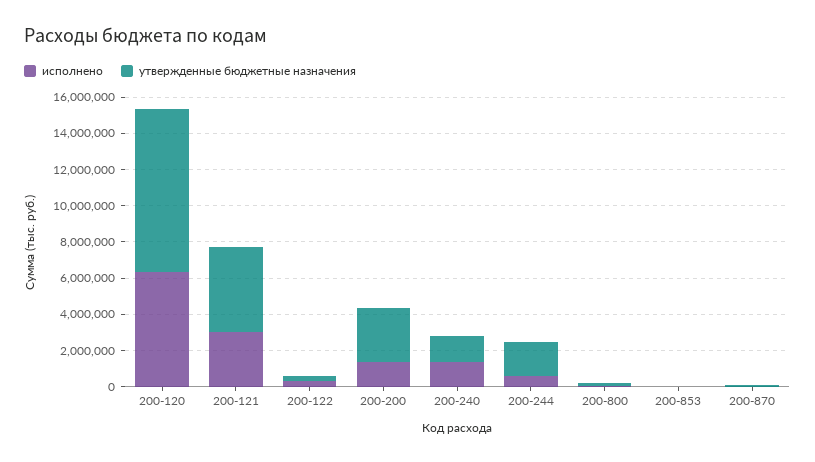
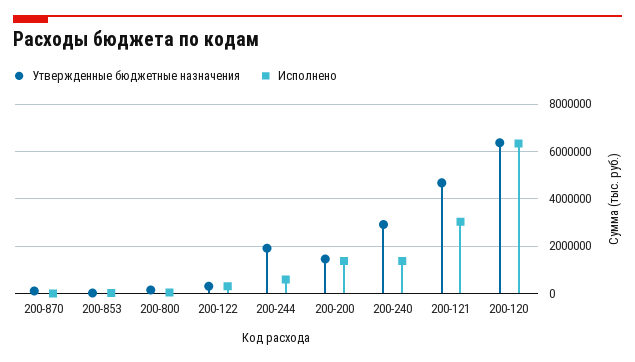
утвержденные бюджетные назначения, 200-120: 9000000 -> 6500000
утвержденные бюджетные назначения, 200-200: 3000000 -> 1500000
утвержденные бюджетные назначения, 200-240: 1500000 -> 3000000

